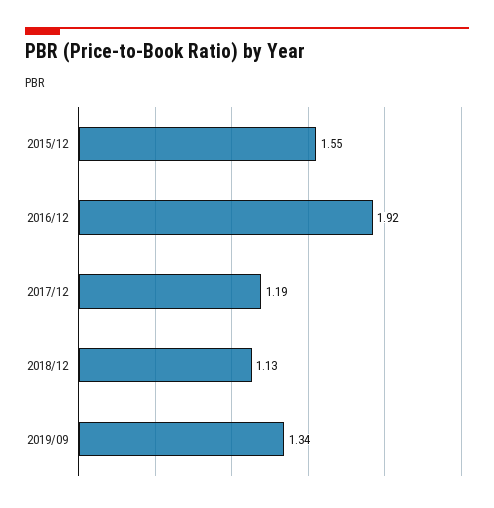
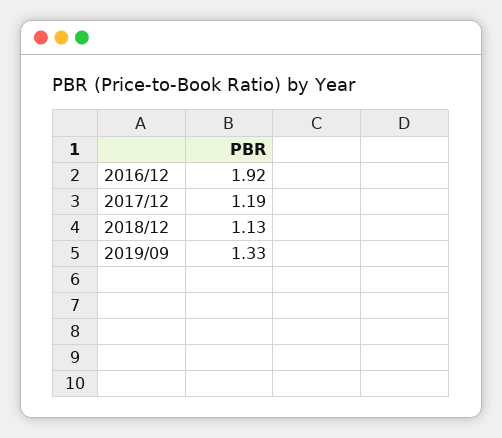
2015/12: 1.55 -> none
2019/09: 1.34 -> 1.33

